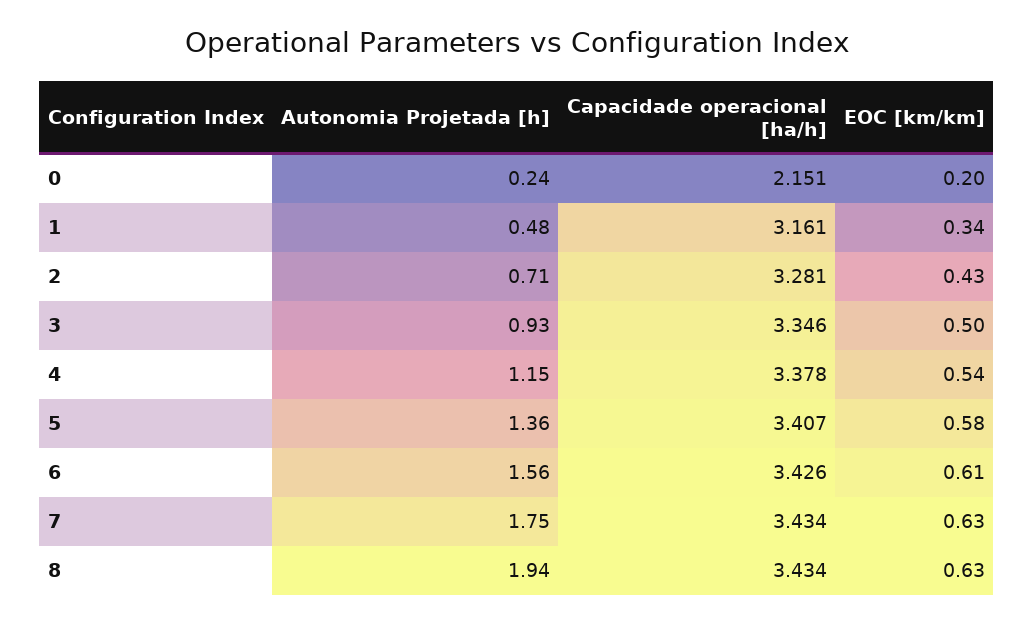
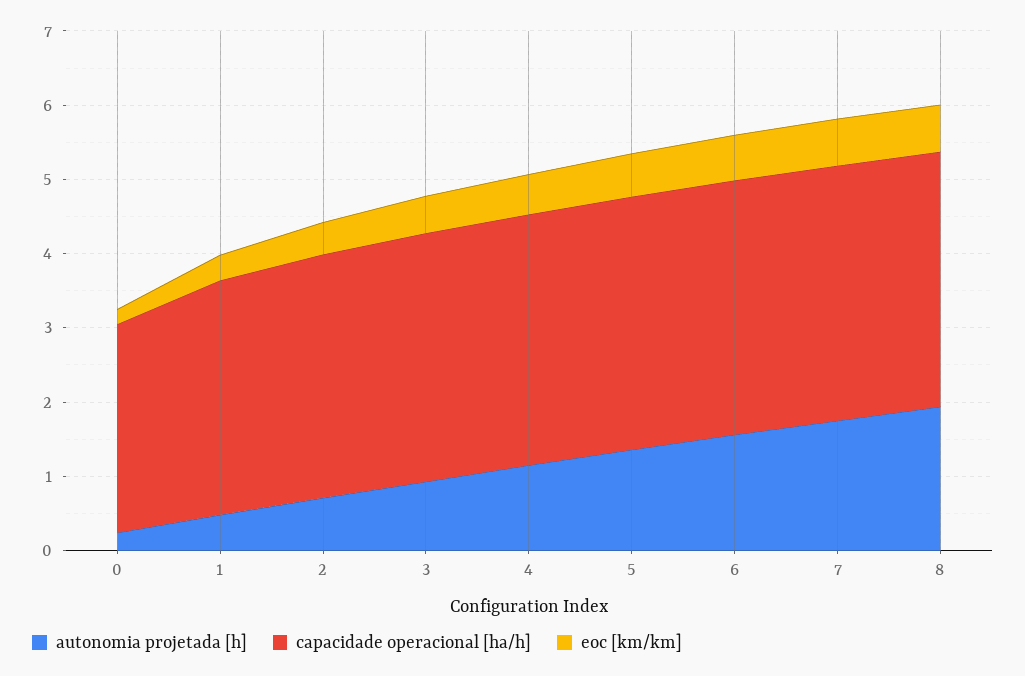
Capacidade operacional [ha/h], 0: 2.151 -> 2.8

